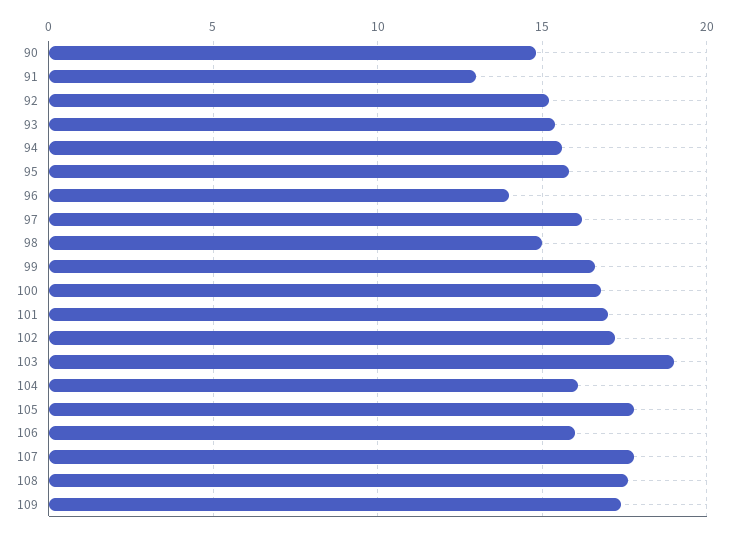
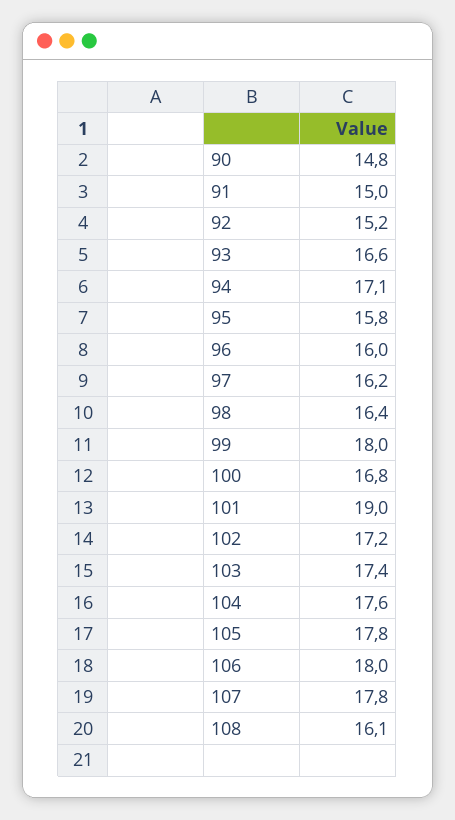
91: 13 -> 15
93: 15.5 -> 16.6
94: 15.5 -> 17.1
96: 14 -> 16
98: 15 -> 16.4
99: 16.5 -> 18
101: 17 -> 19
103: 19 -> 17.4
104: 16 -> 17.6
106: 16 -> 18
108: 17.5 -> 16.1
109: 17.5 -> none

